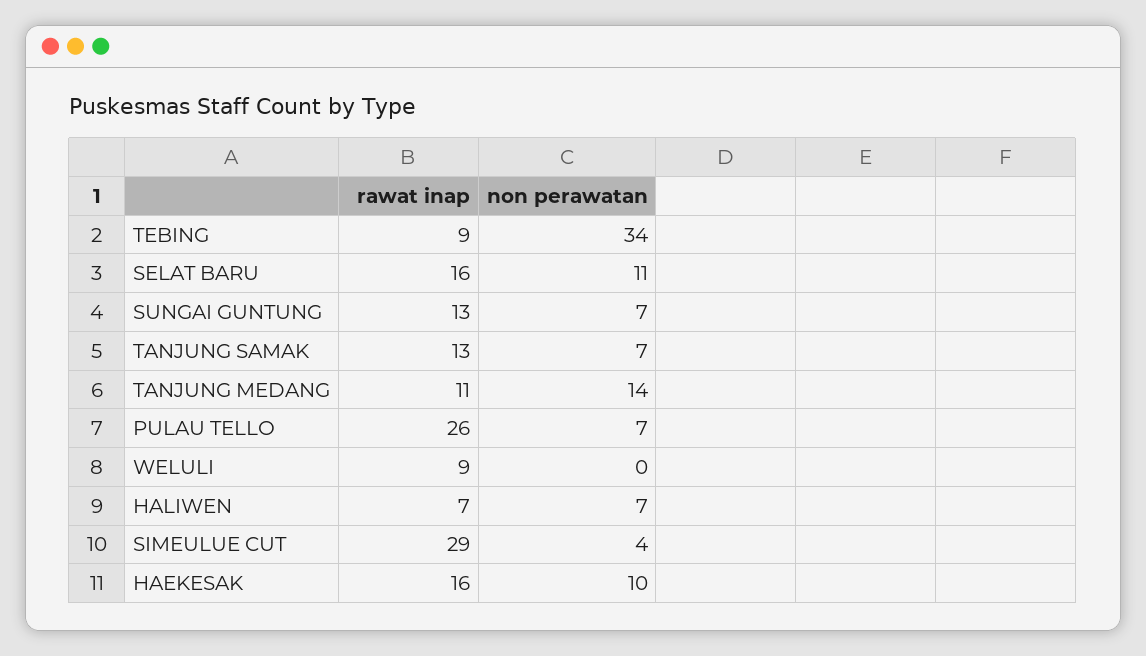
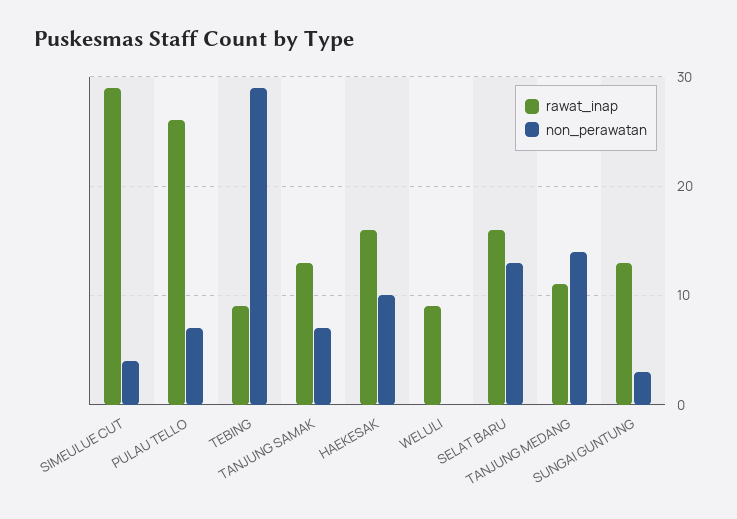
non perawatan, TEBING: 34 -> 29
non perawatan, SELAT BARU: 11 -> 13
non perawatan, SUNGAI GUNTUNG: 7 -> 3
rawat inap, HALIWEN: 7 -> none
non perawatan, HALIWEN: 7 -> none

